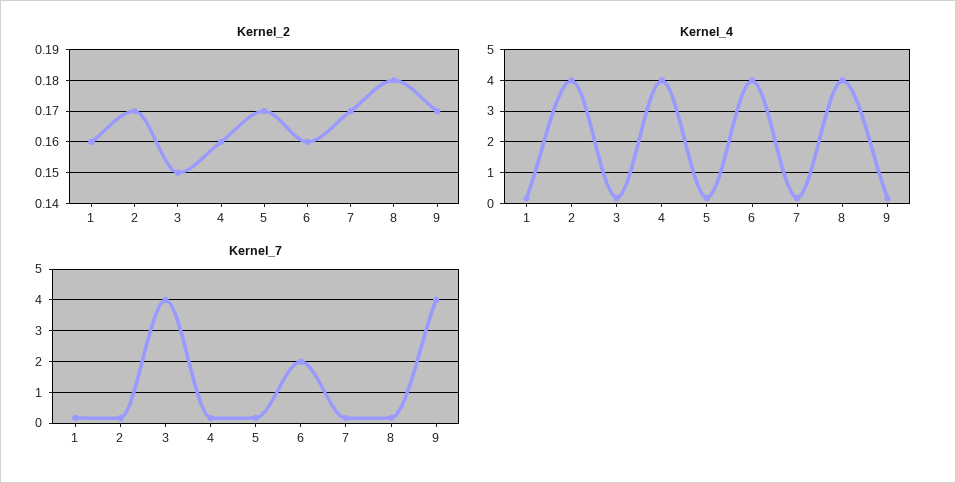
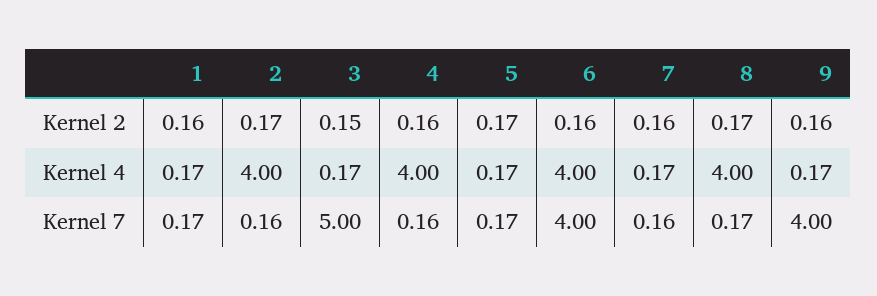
Kernel_2, 7: 0.17 -> 0.16
Kernel_2, 8: 0.18 -> 0.17
Kernel_2, 9: 0.17 -> 0.16
Kernel_7, 3: 4 -> 5
Kernel_7, 6: 2 -> 4

